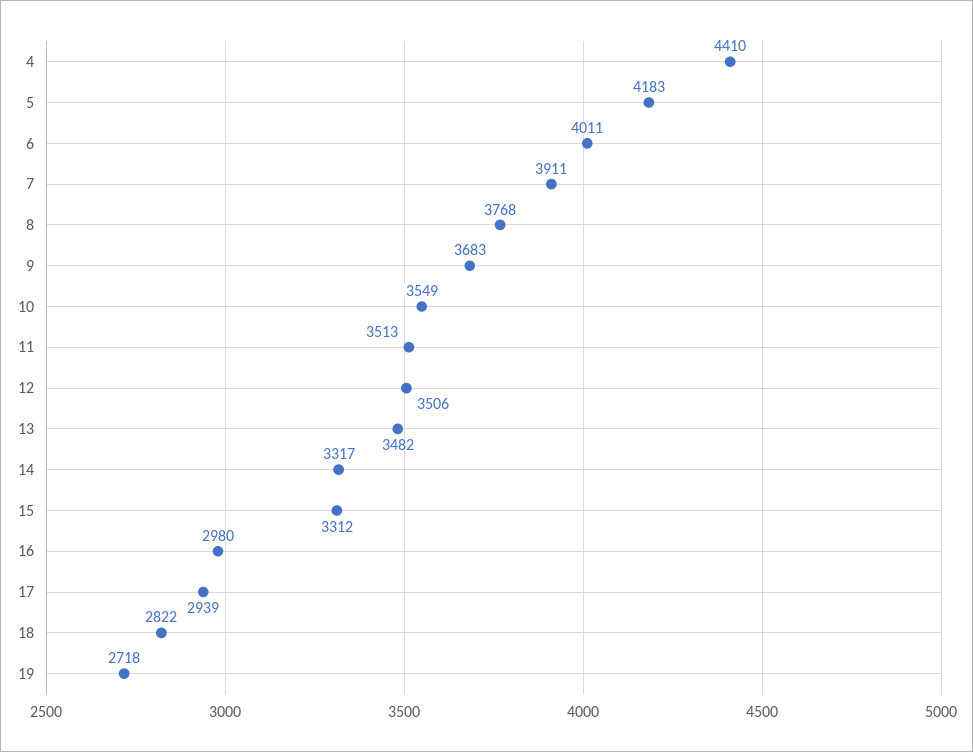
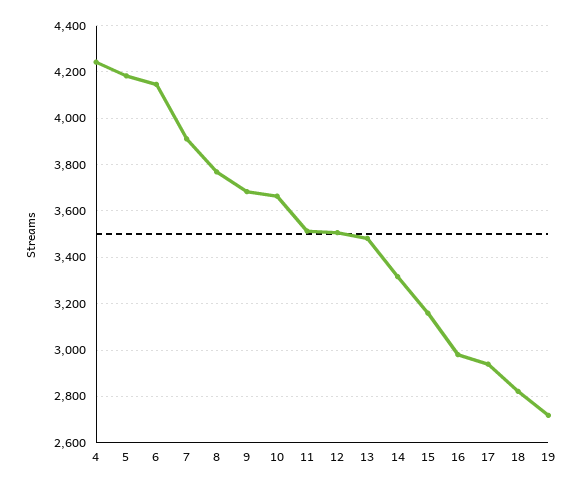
4: 4410 -> 4250
6: 4011 -> 4150
10: 3549 -> 3650
15: 3312 -> 3150

